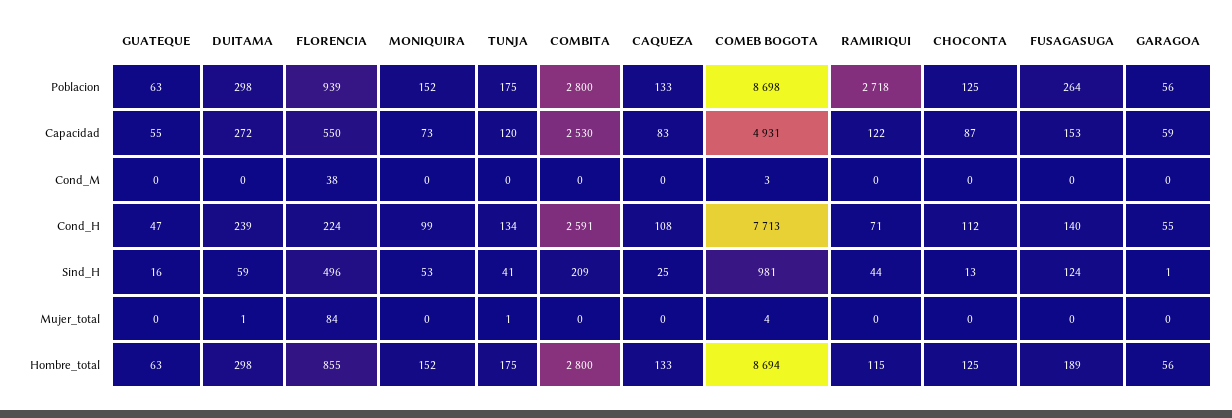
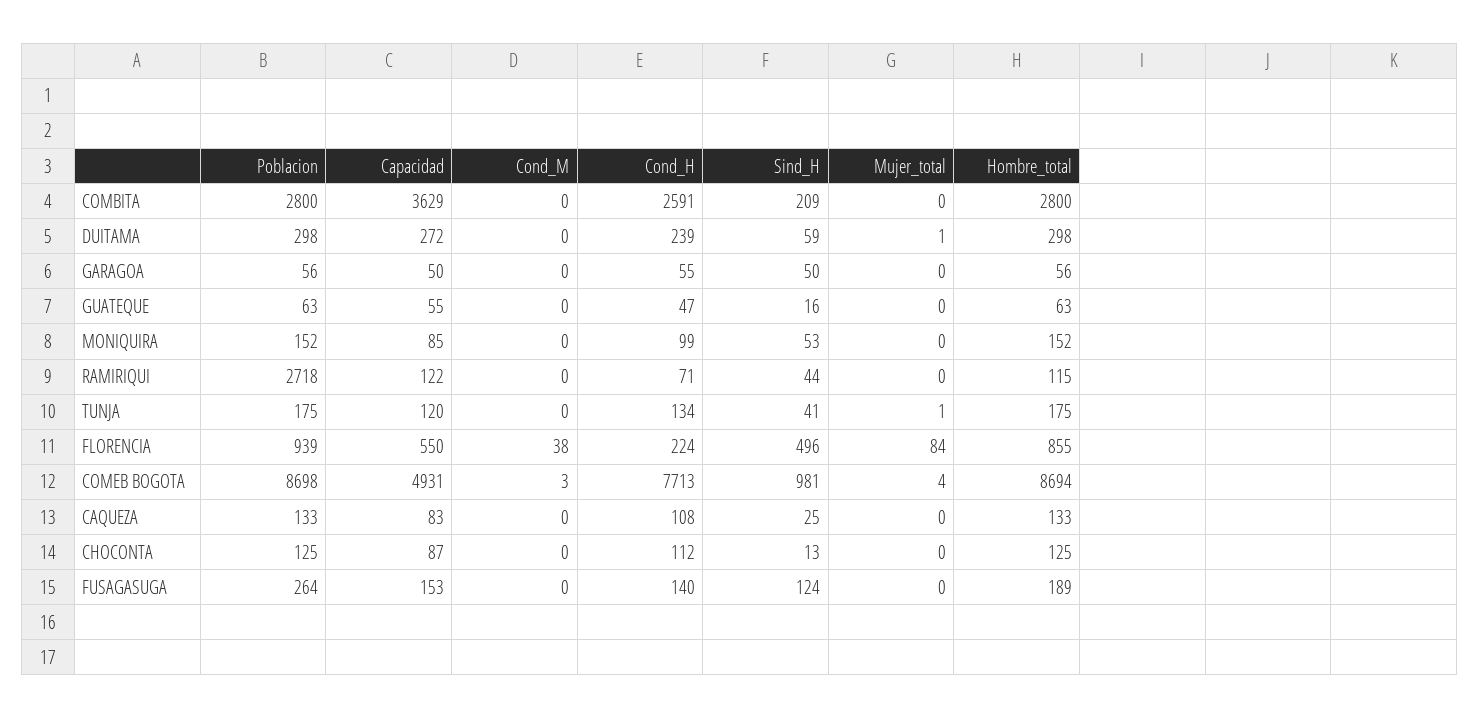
MONIQUIRA, Capacidad: 73 -> 85
COMBITA, Capacidad: 2530 -> 3629
GARAGOA, Capacidad: 59 -> 50
GARAGOA, Sind_H: 1 -> 50

